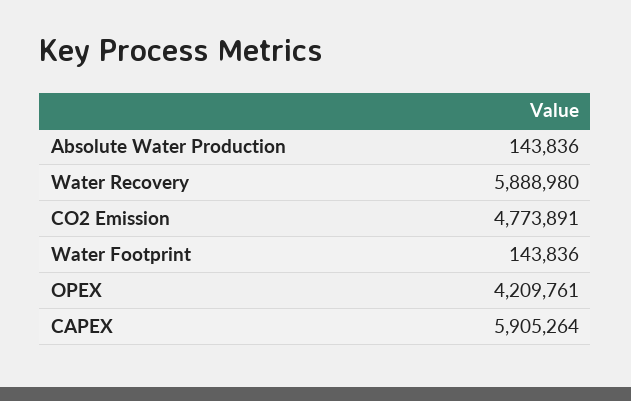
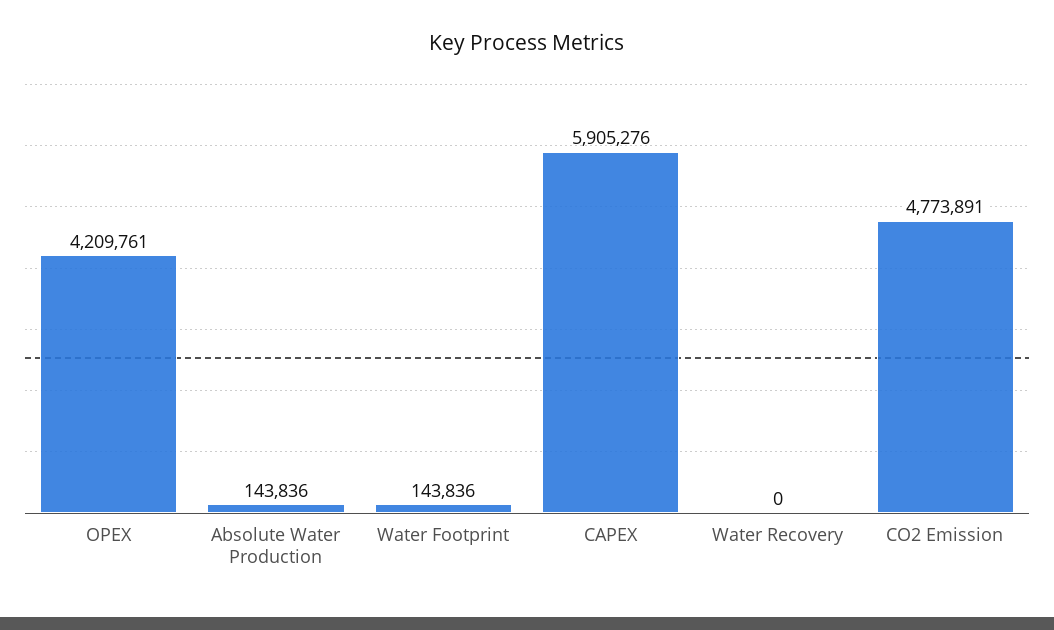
Water Recovery: 5888980 -> 0
CAPEX: 5905264 -> 5905276

